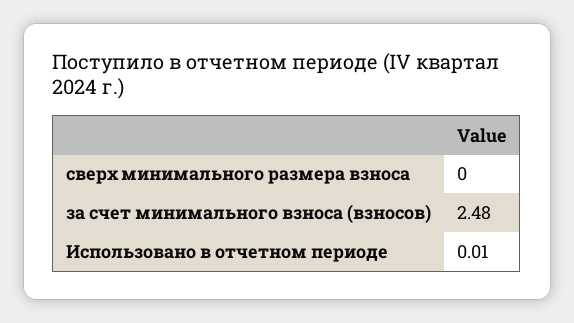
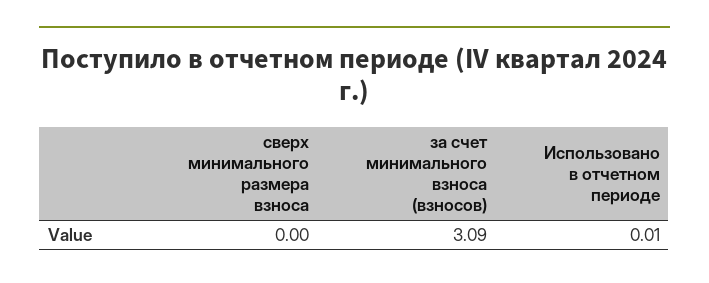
за счет минимального взноса (взносов): 2.48 -> 3.09

